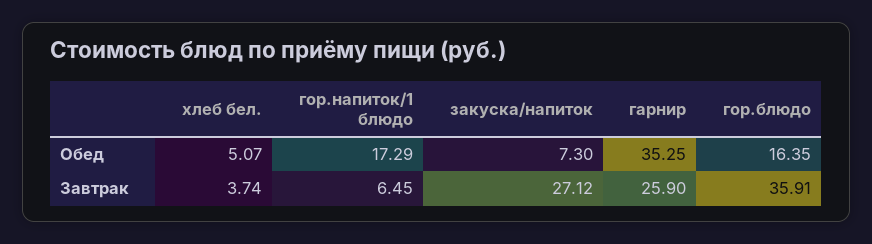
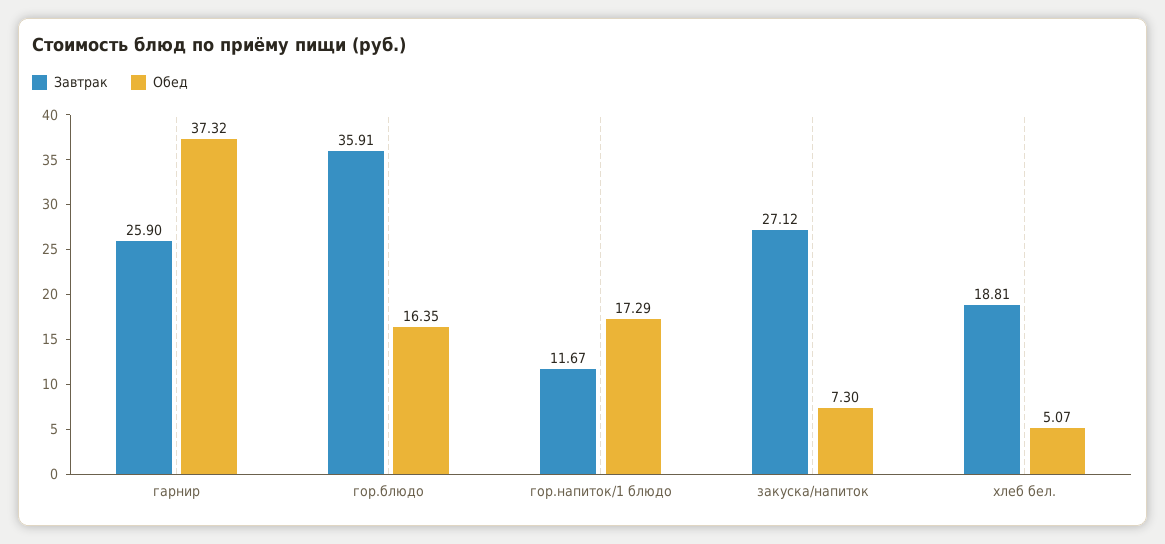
Обед, гарнир: 35.25 -> 37.32
Завтрак, хлеб бел.: 3.74 -> 18.81
Завтрак, гор.напиток/1 блюдо: 6.45 -> 11.67

